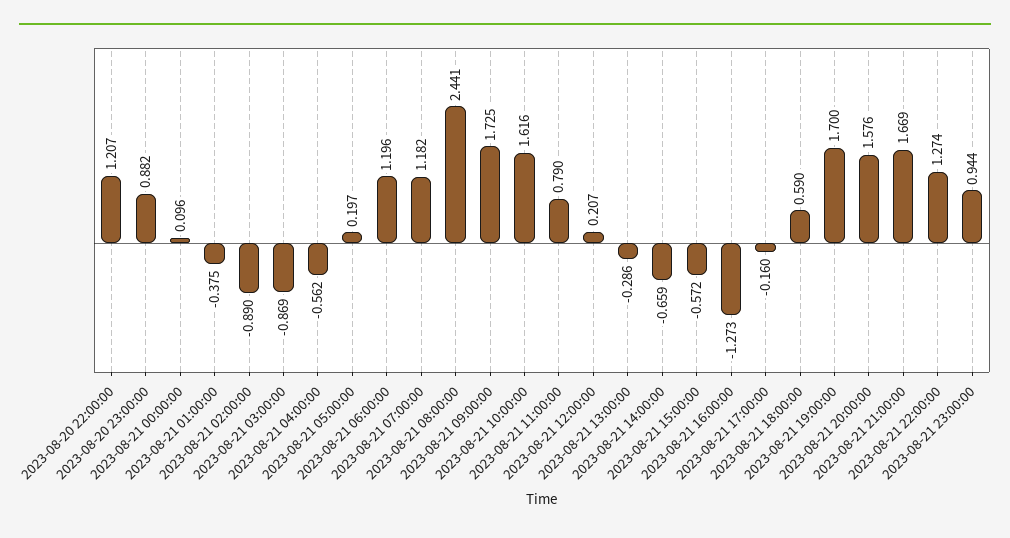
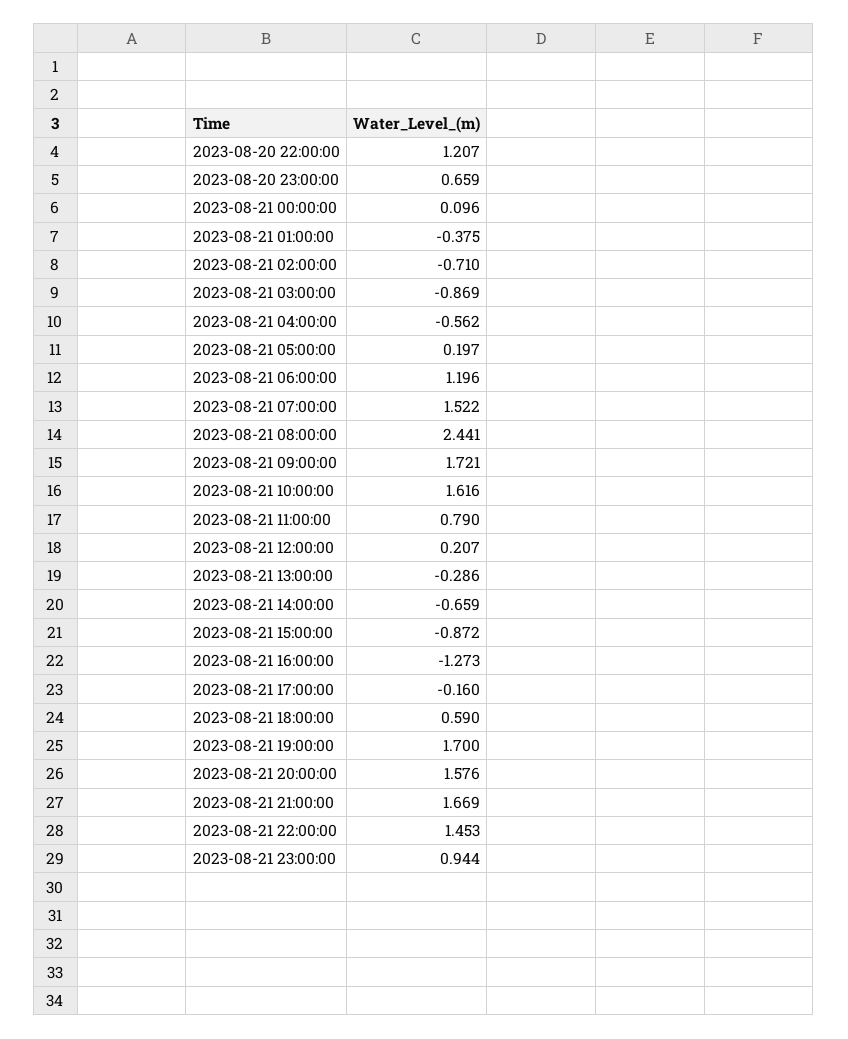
2023-08-20 23:00:00: 0.882 -> 0.659
2023-08-21 02:00:00: -0.89 -> -0.71
2023-08-21 07:00:00: 1.182 -> 1.522
2023-08-21 09:00:00: 1.725 -> 1.721
2023-08-21 15:00:00: -0.572 -> -0.872
2023-08-21 22:00:00: 1.274 -> 1.453

